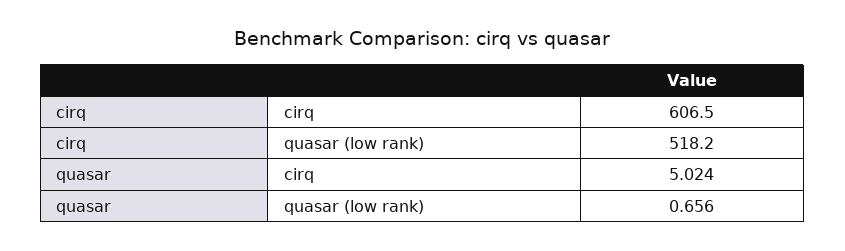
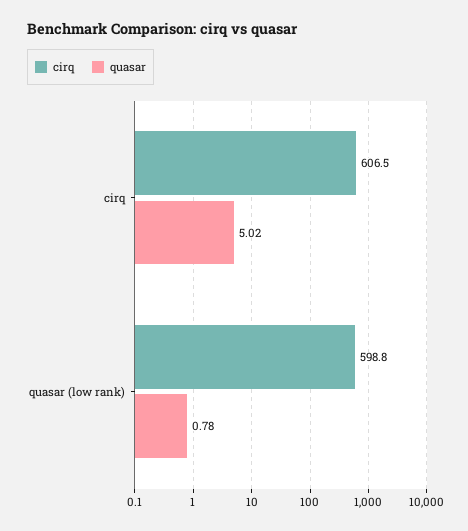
cirq, quasar (low rank): 518.2 -> 598.8
quasar, quasar (low rank): 0.656 -> 0.78

